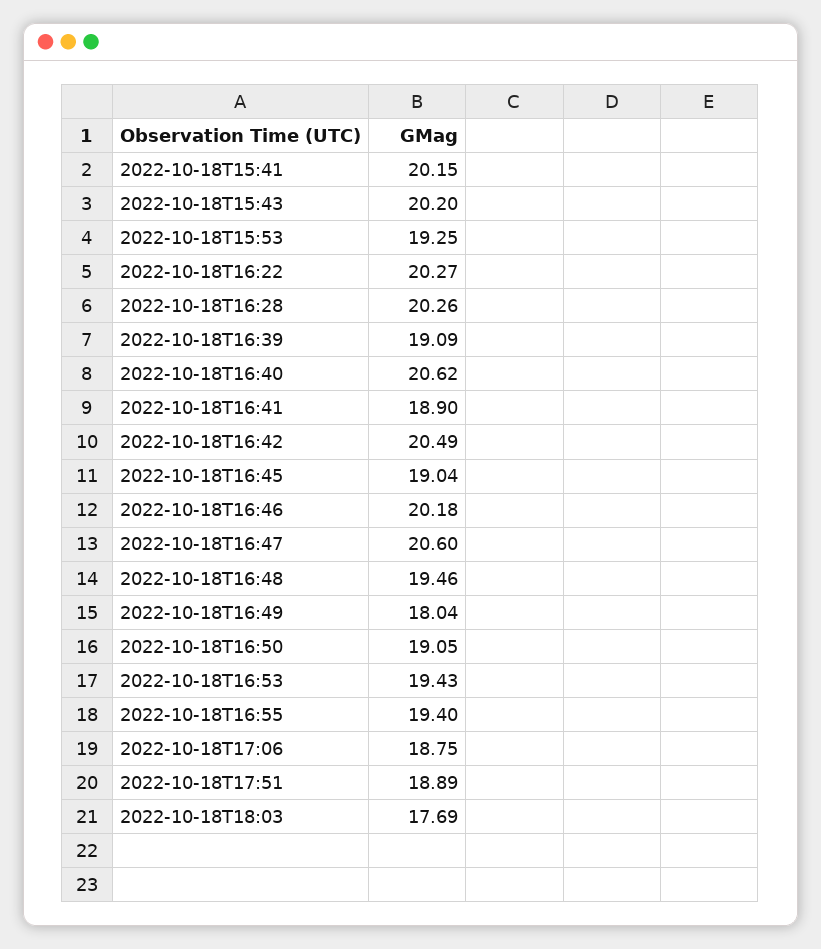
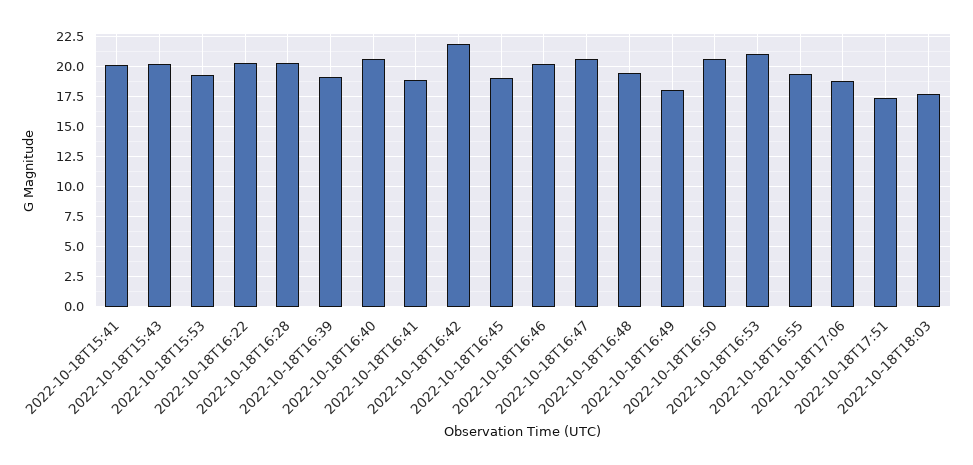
2022-10-18T16:42: 20.49 -> 22
2022-10-18T16:50: 19.05 -> 20.5
2022-10-18T16:53: 19.43 -> 21
2022-10-18T17:51: 18.89 -> 17.5

